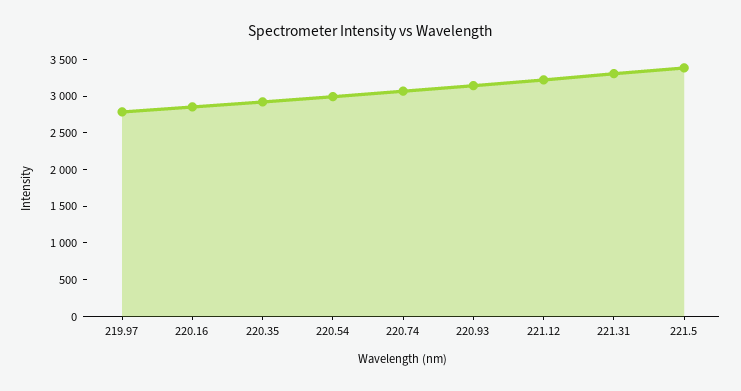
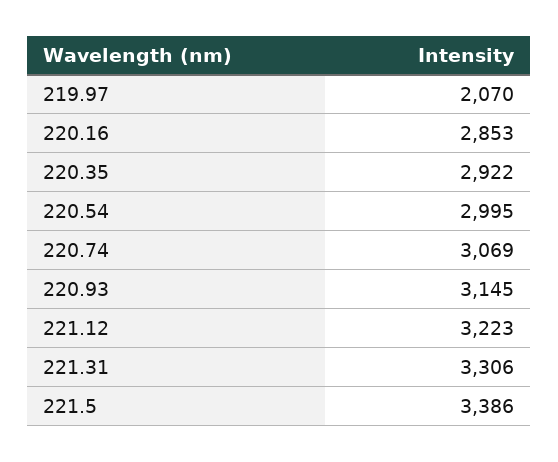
219.97: 2750 -> 2070

